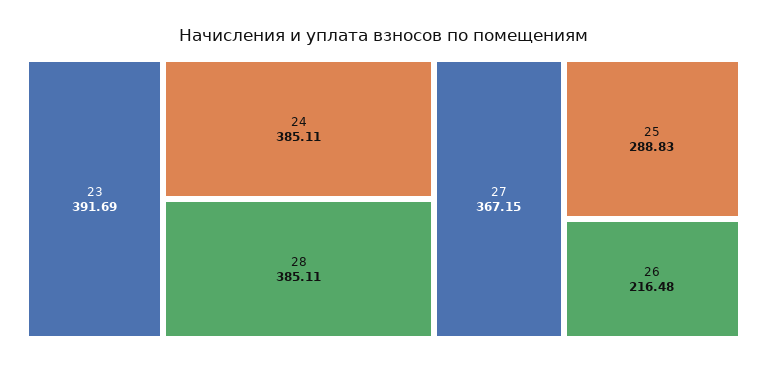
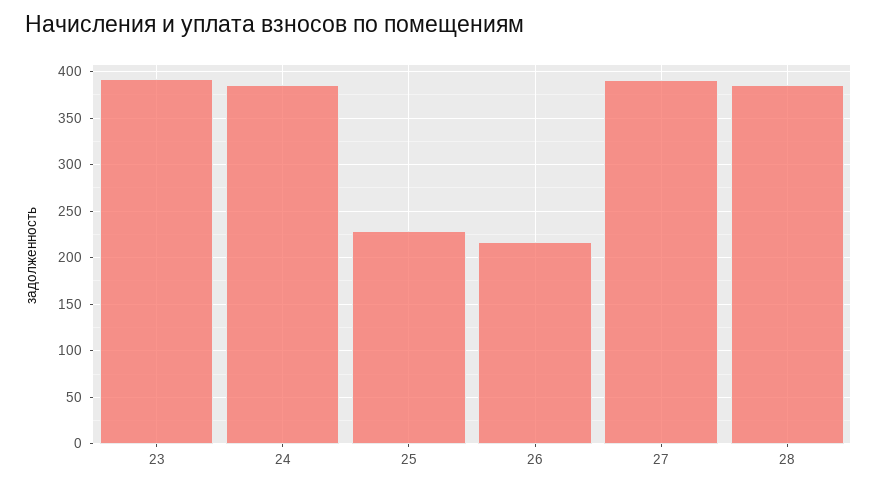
27: 367.15 -> 390
25: 288.83 -> 230

